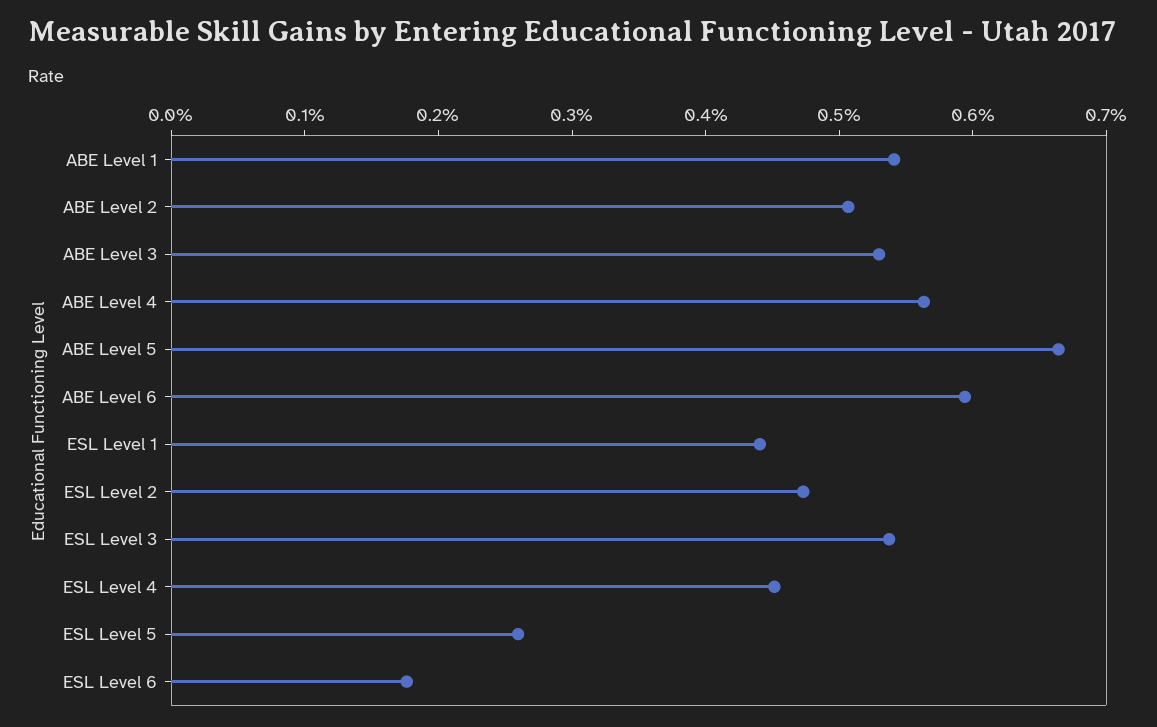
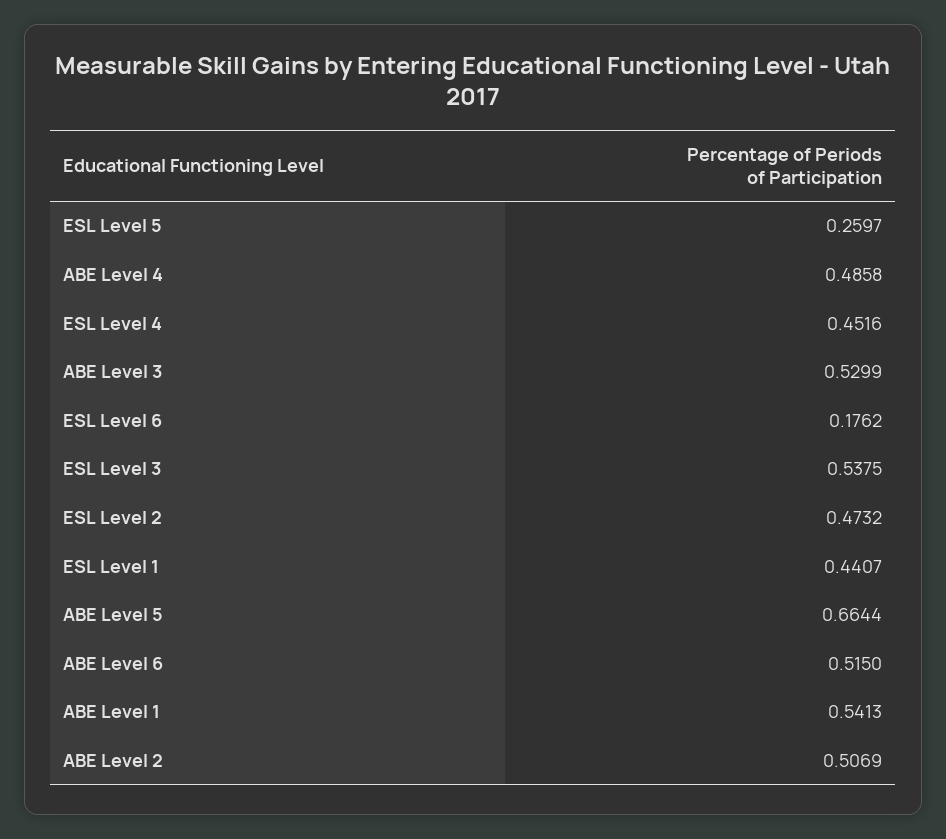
ABE Level 4: 0.56 -> 0.4858
ABE Level 6: 0.6 -> 0.515

